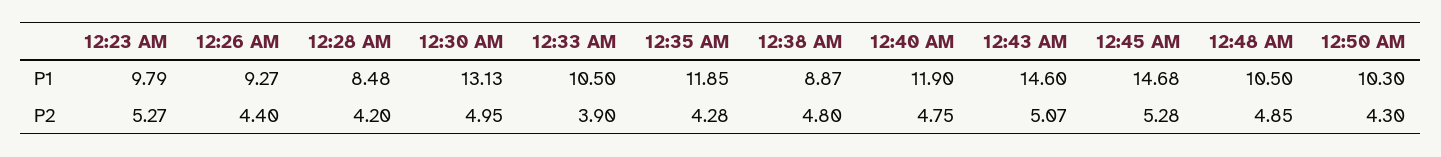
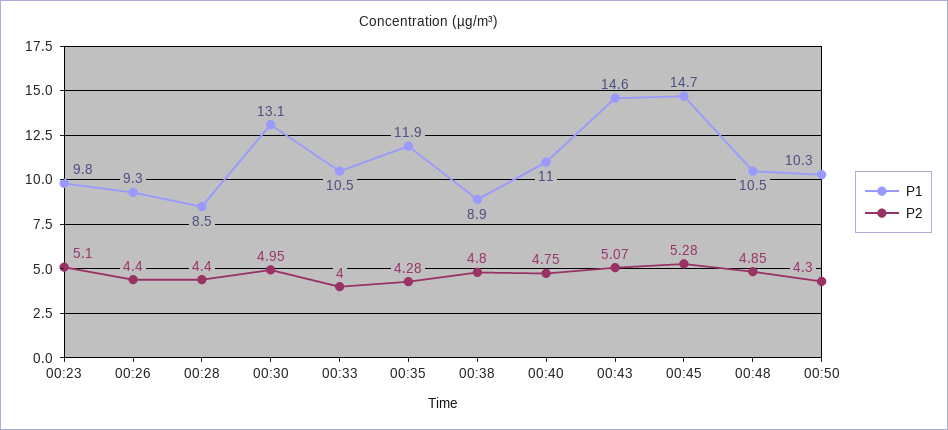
P1, 12:40 AM: 11.9 -> 11
P2, 12:23 AM: 5.27 -> 5.1
P2, 12:28 AM: 4.2 -> 4.4
P2, 12:33 AM: 3.9 -> 4

